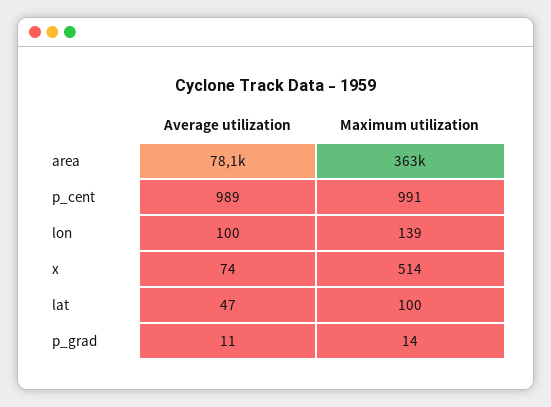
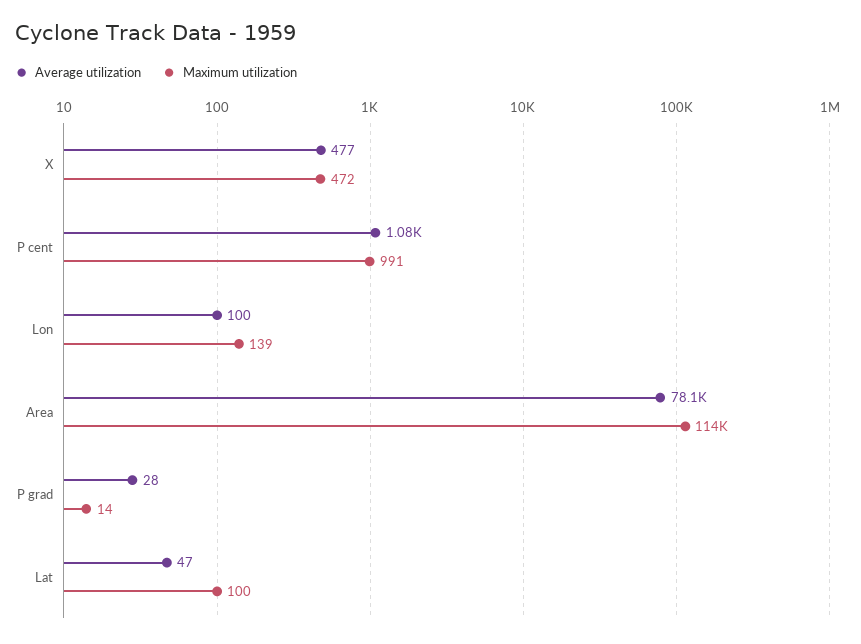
Maximum utilization, area: 363000 -> 114000
Average utilization, p_cent: 989 -> 1080
Average utilization, x: 74 -> 477
Maximum utilization, x: 514 -> 472
Average utilization, p_grad: 11 -> 28

